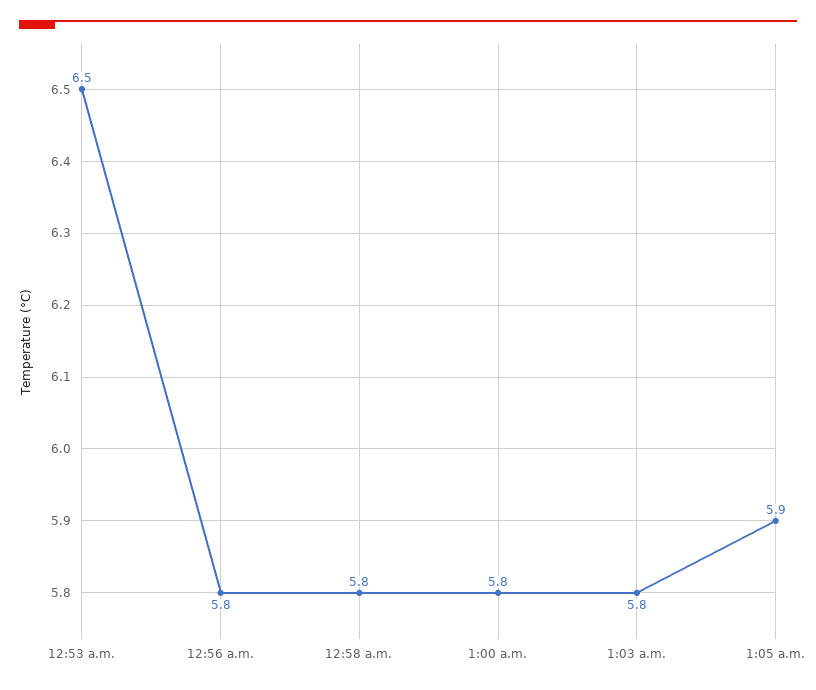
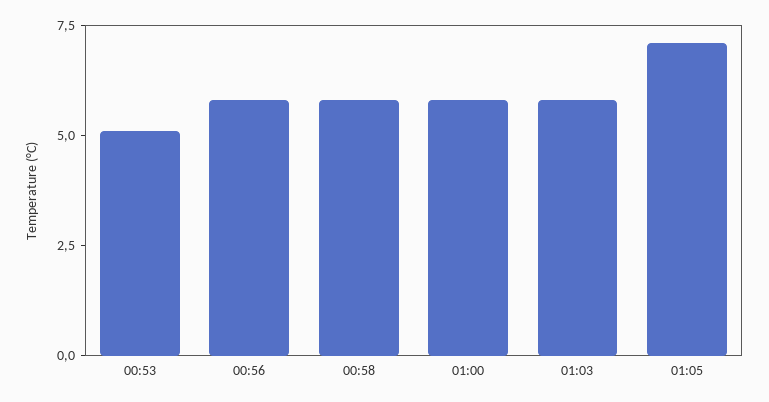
12:53 a.m.: 6.5 -> 5
1:05 a.m.: 5.9 -> 7

